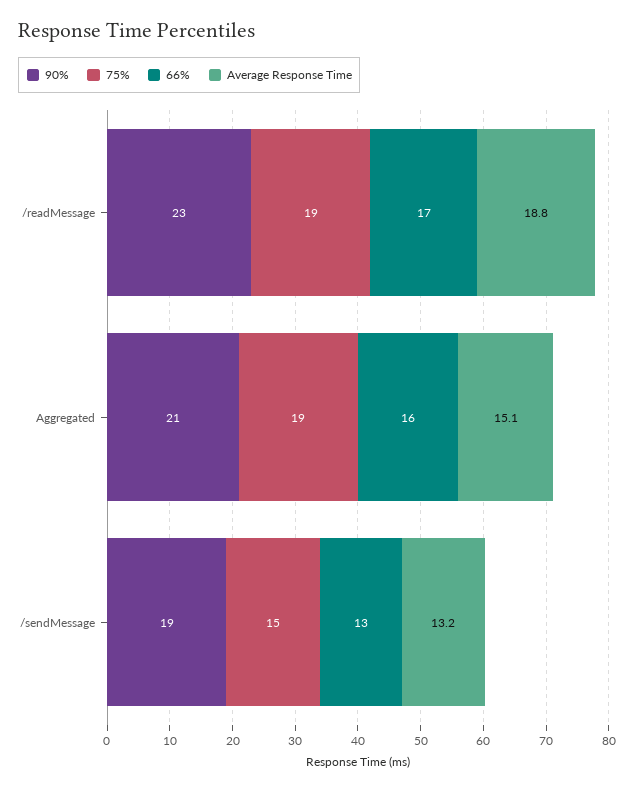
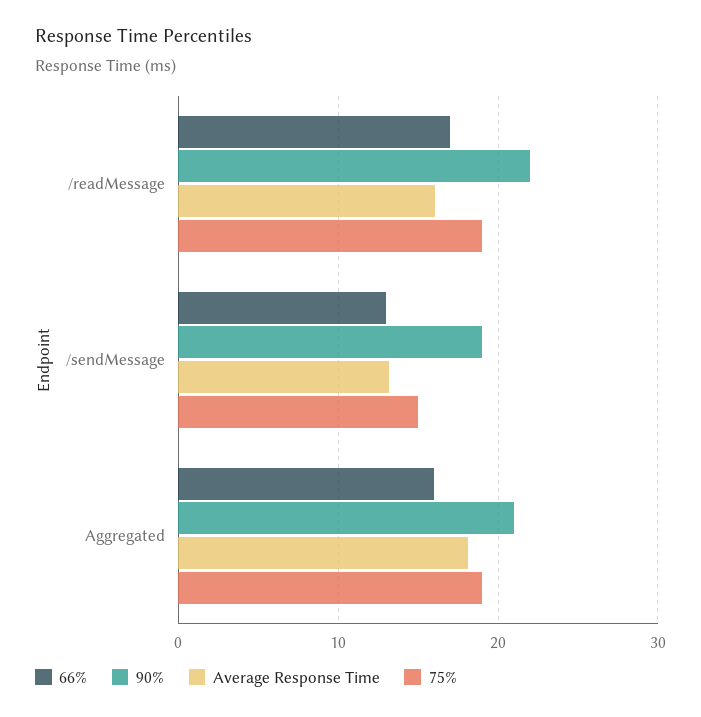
90%, /readMessage: 23 -> 22
Average Response Time, /readMessage: 18.8 -> 16
Average Response Time, Aggregated: 15.1 -> 18

